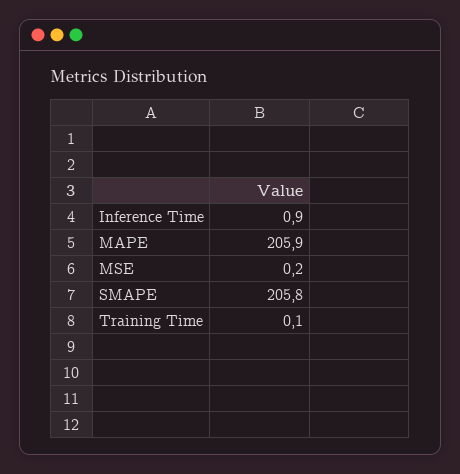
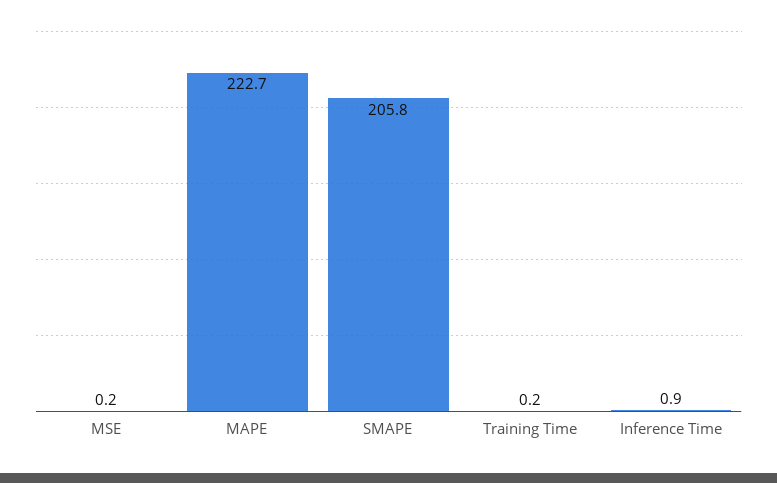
MAPE: 205.9 -> 222.7
Training Time: 0.1 -> 0.2

